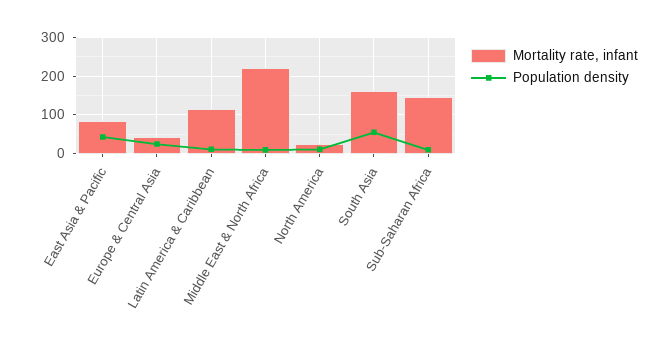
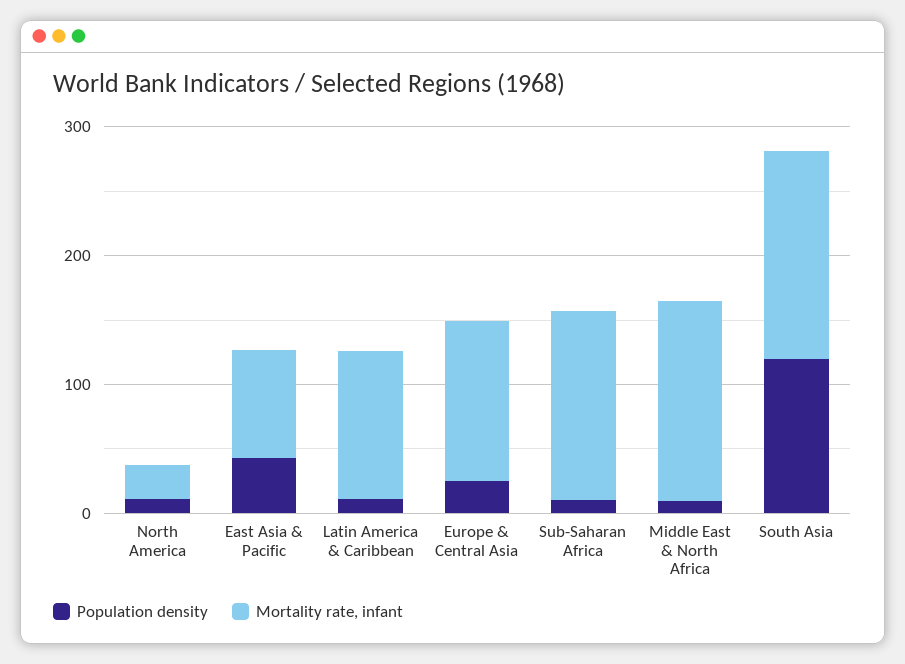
Mortality rate, infant, Europe & Central Asia: 40 -> 120
Mortality rate, infant, Middle East & North Africa: 220 -> 160
Population density, South Asia: 60 -> 120

